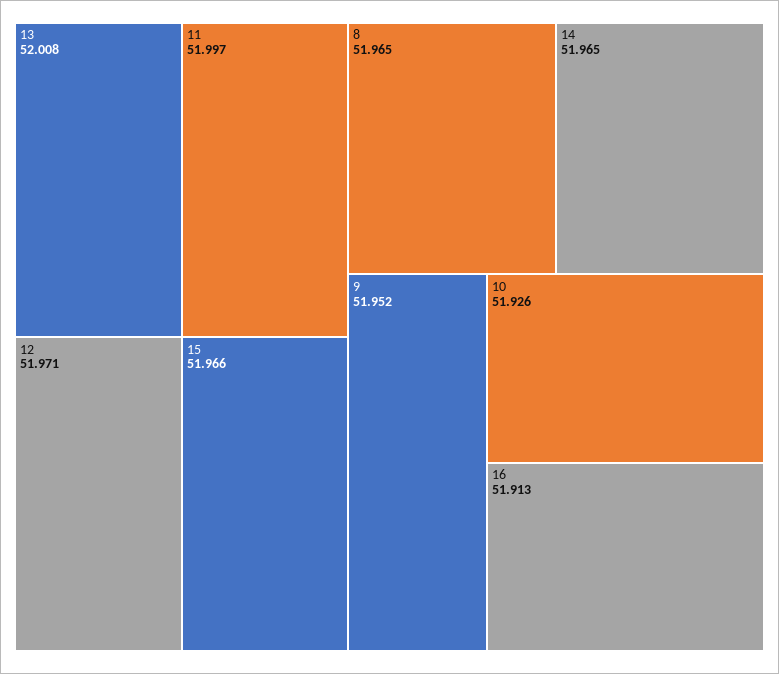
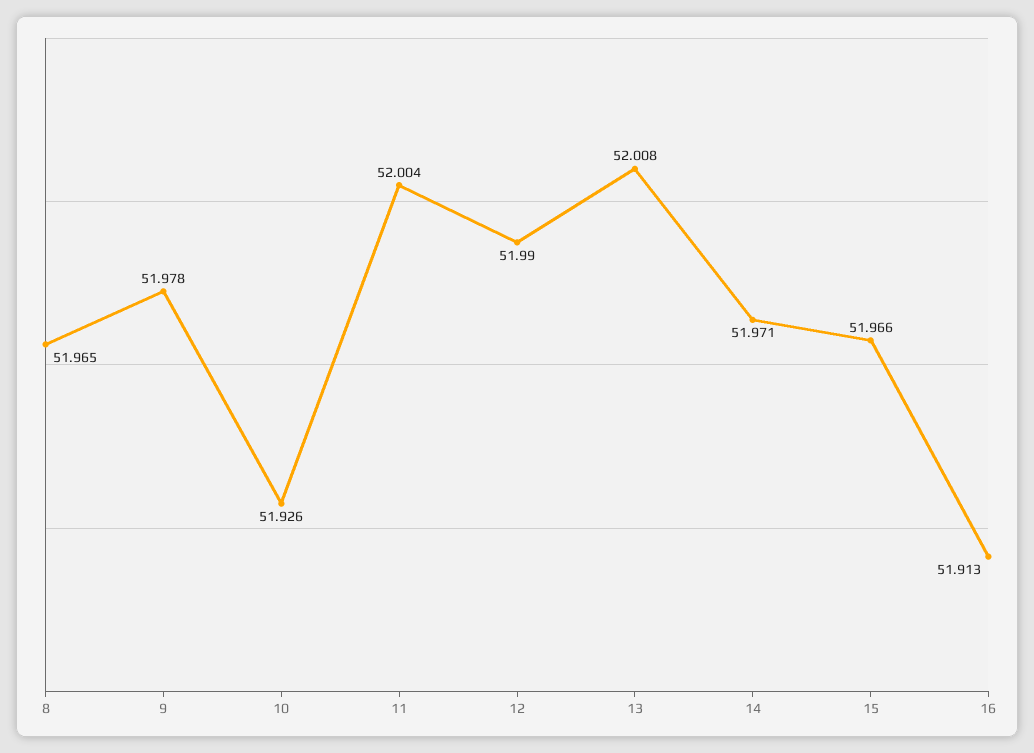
11: 51.997 -> 52.004
12: 51.971 -> 51.99
14: 51.965 -> 51.971
9: 51.952 -> 51.978

